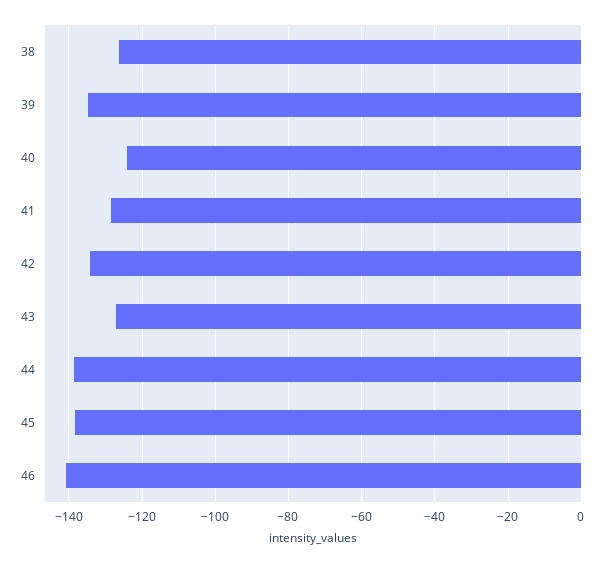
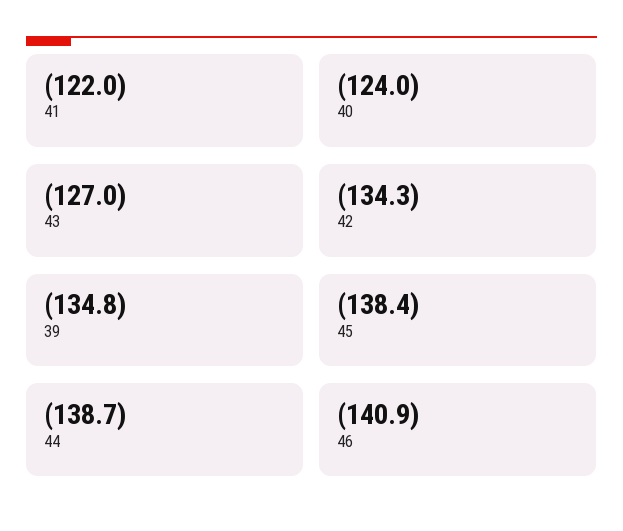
38: -126 -> none
41: -128 -> -122

